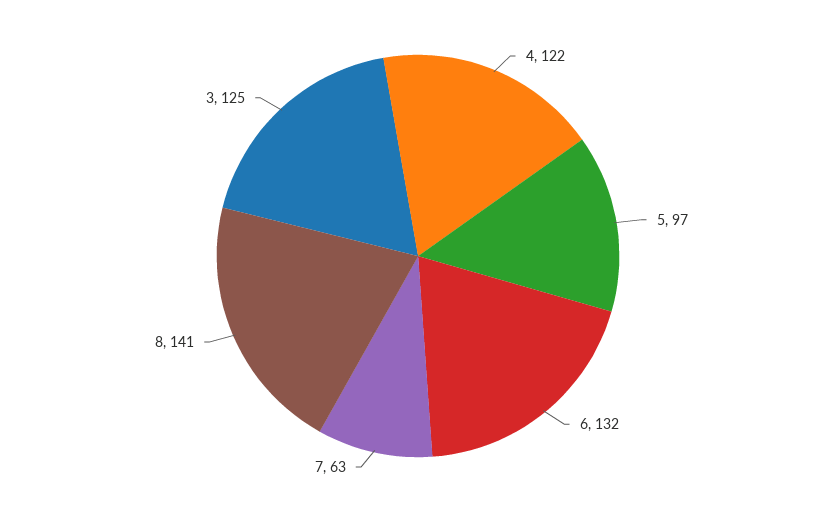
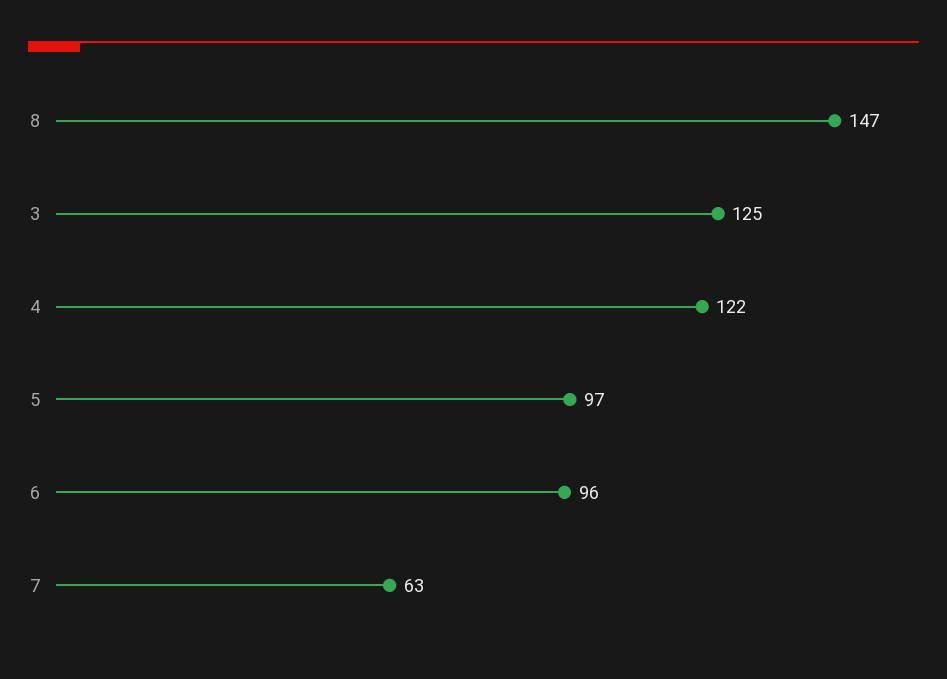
6: 132 -> 96
8: 141 -> 147

